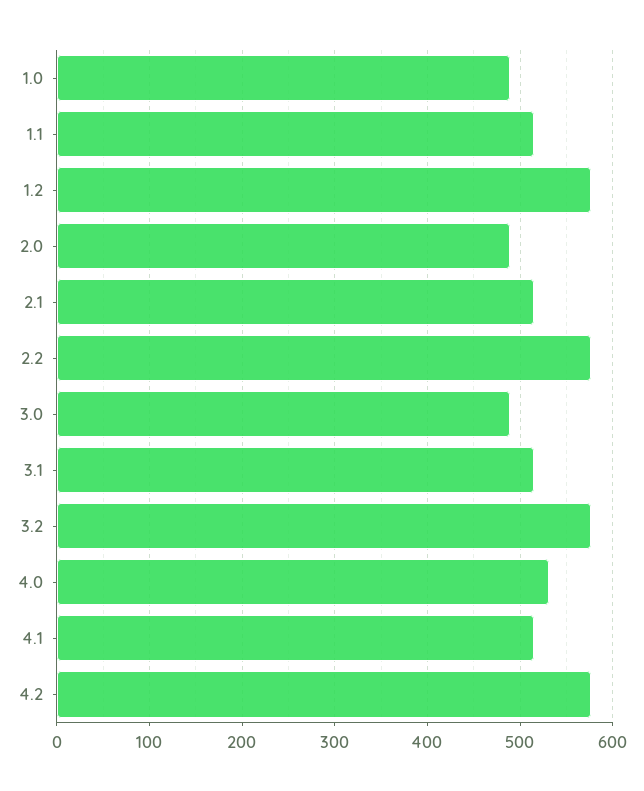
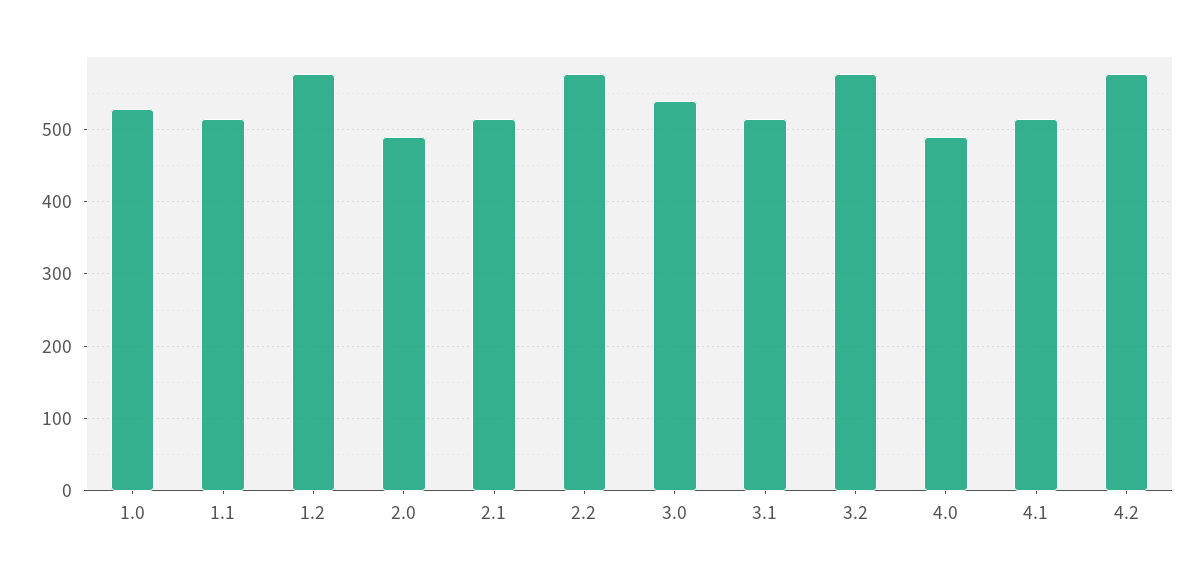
1.0: 490 -> 530
3.0: 490 -> 540
4.0: 530 -> 490

